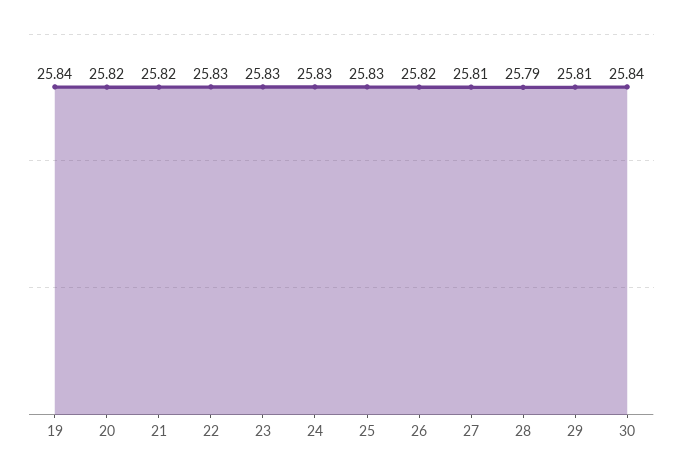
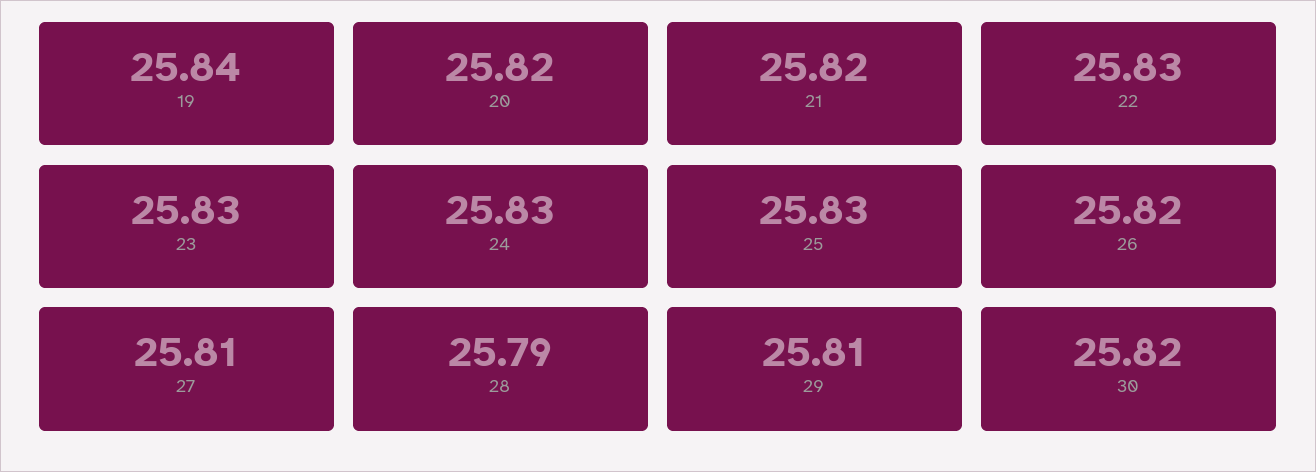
30: 25.84 -> 25.82

